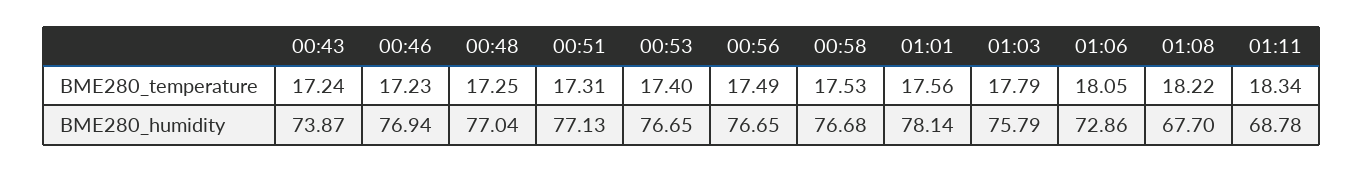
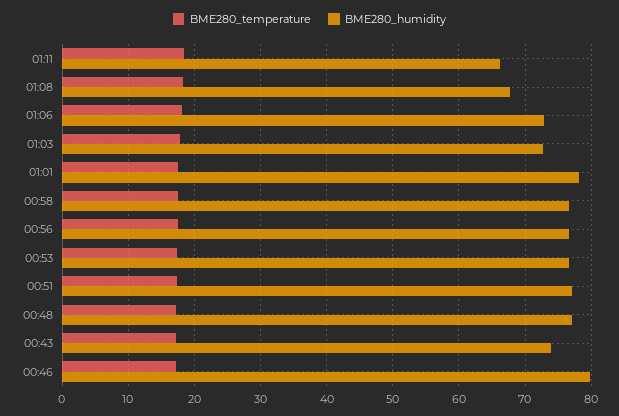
BME280_humidity, 00:46: 76.94 -> 80
BME280_humidity, 01:03: 75.79 -> 73
BME280_humidity, 01:11: 68.78 -> 66

